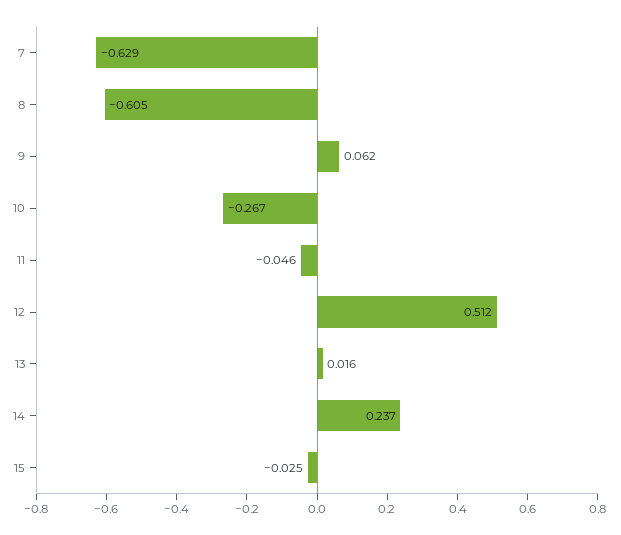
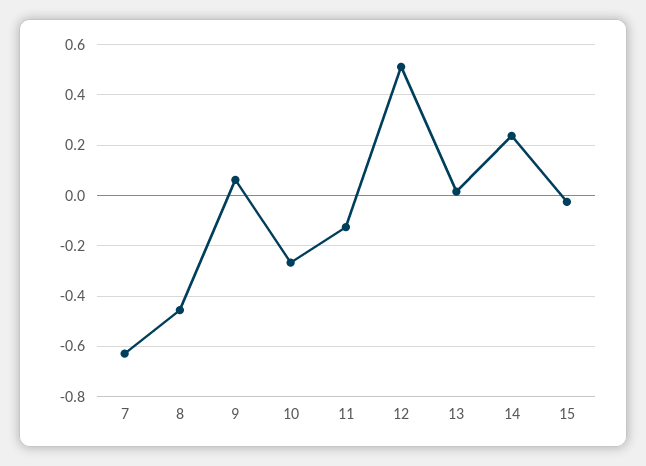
8: -0.605 -> -0.45
11: -0.046 -> -0.125

